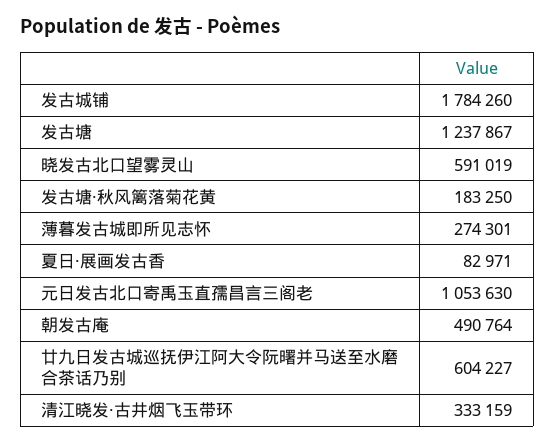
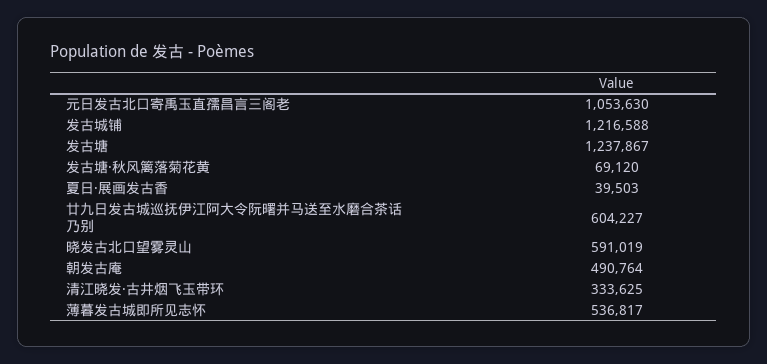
发古城铺: 1784260 -> 1216588
发古塘·秋风篱落菊花黄: 183250 -> 69120
薄暮发古城即所见志怀: 274301 -> 536817
夏日·展画发古香: 82971 -> 39503
清江晓发·古井烟飞玉带环: 333159 -> 333625

